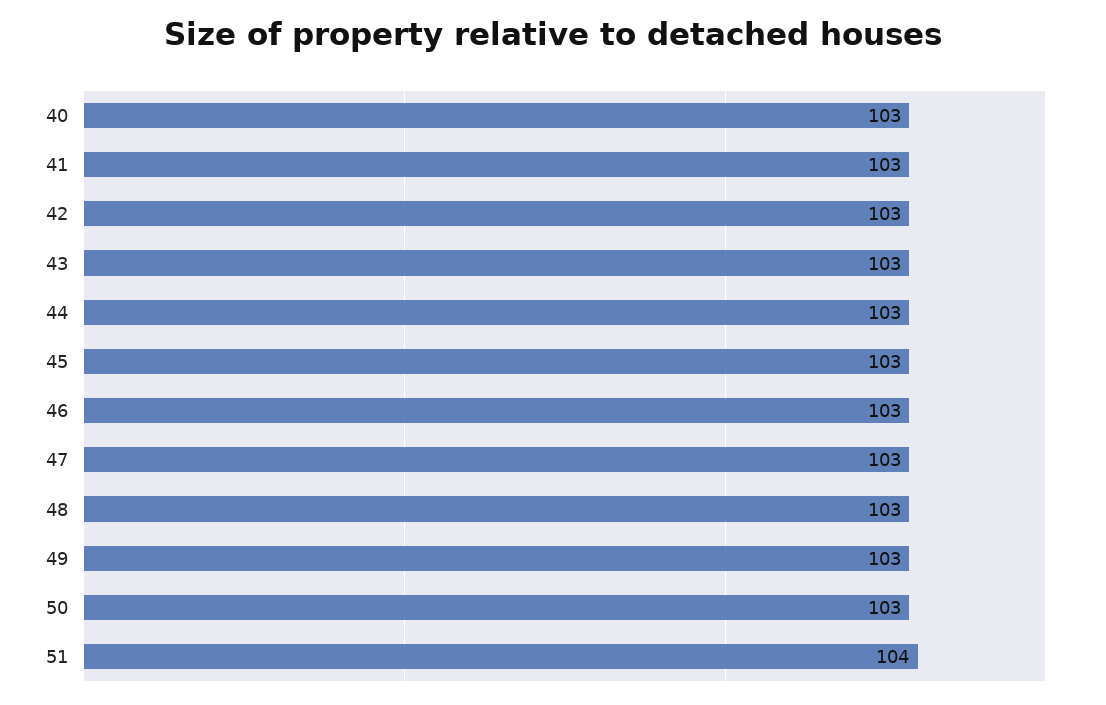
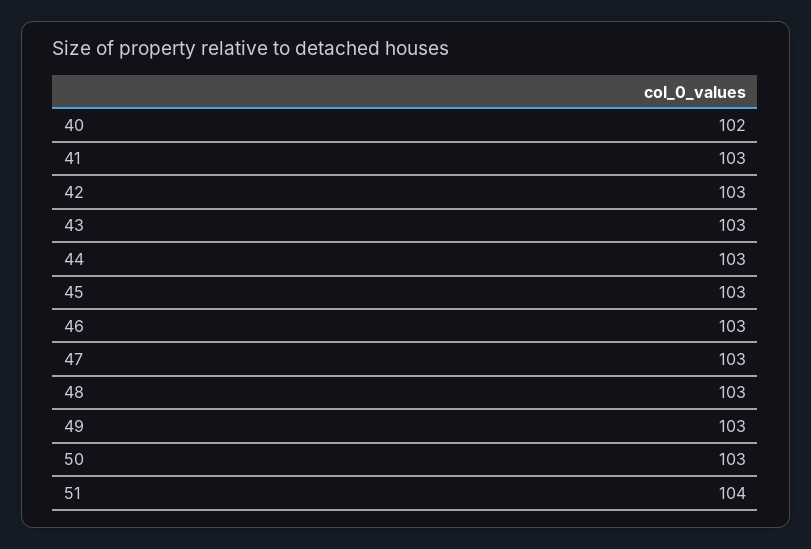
40: 103 -> 102

